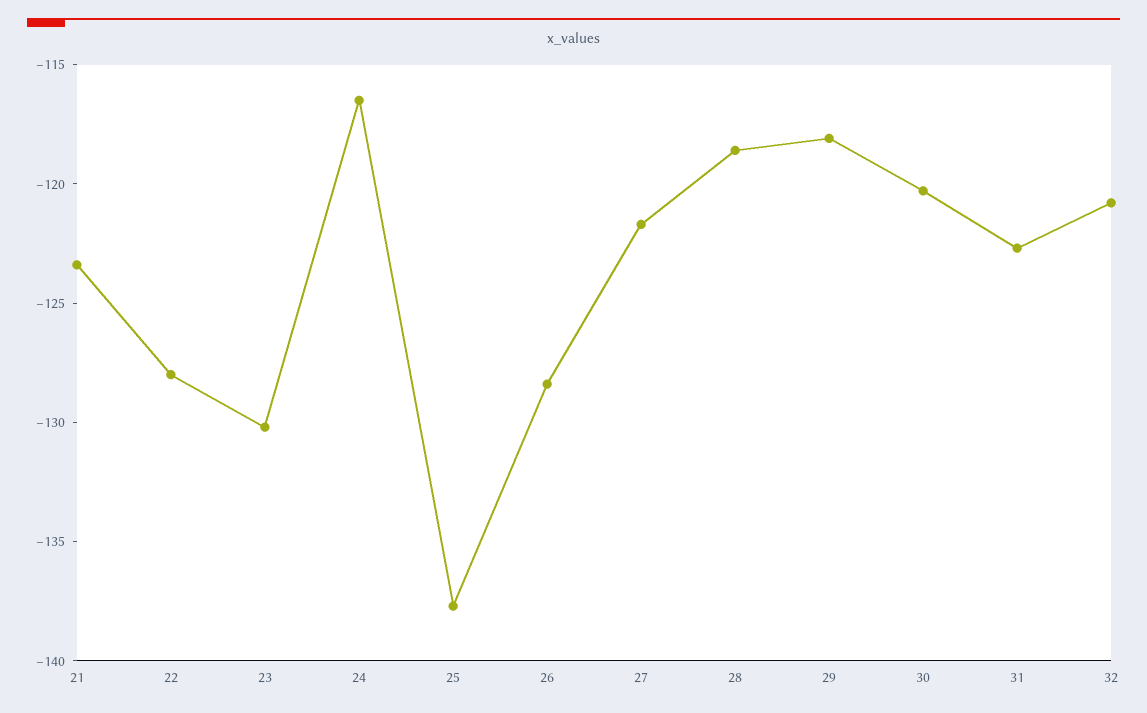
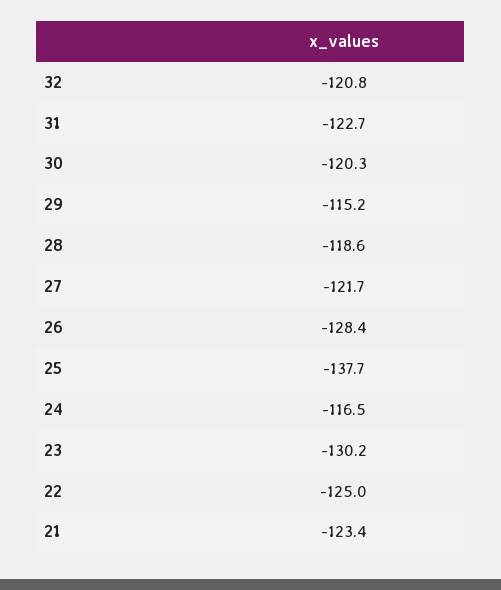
22: -128 -> -125
29: -118 -> -115.2

